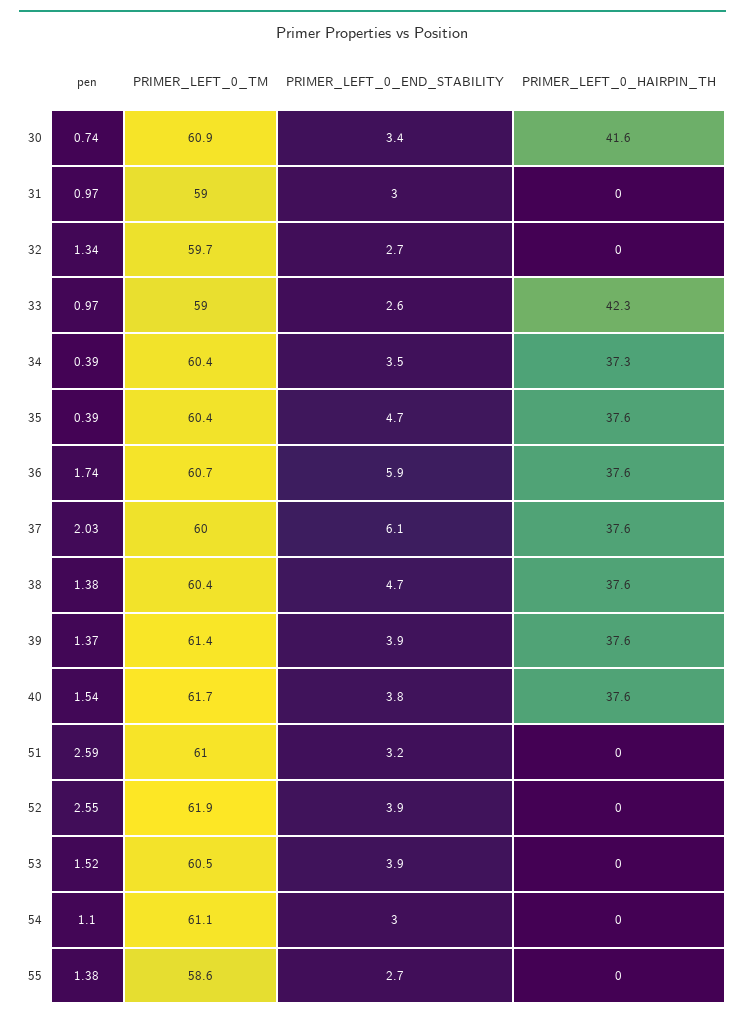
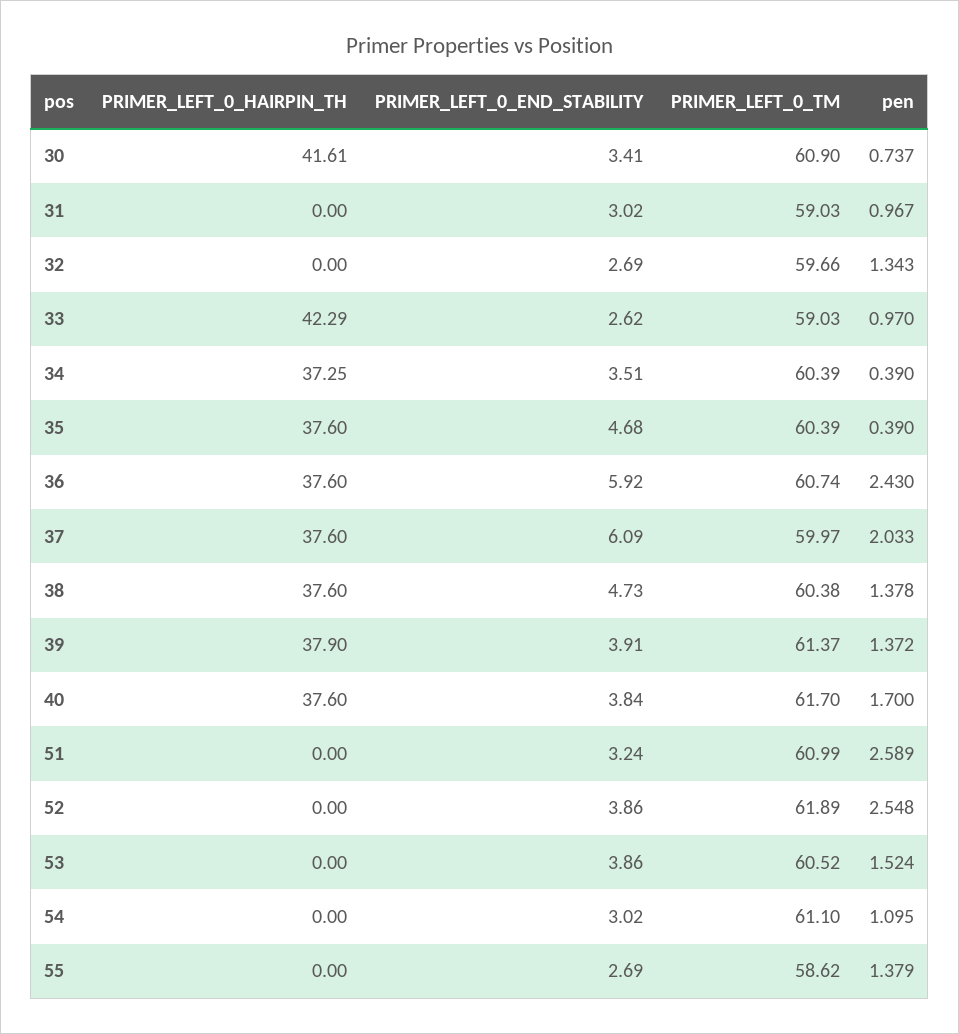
pen, 36: 1.74 -> 2.43
PRIMER_LEFT_0_HAIRPIN_TH, 39: 37.6 -> 37.9
pen, 40: 1.54 -> 1.7

